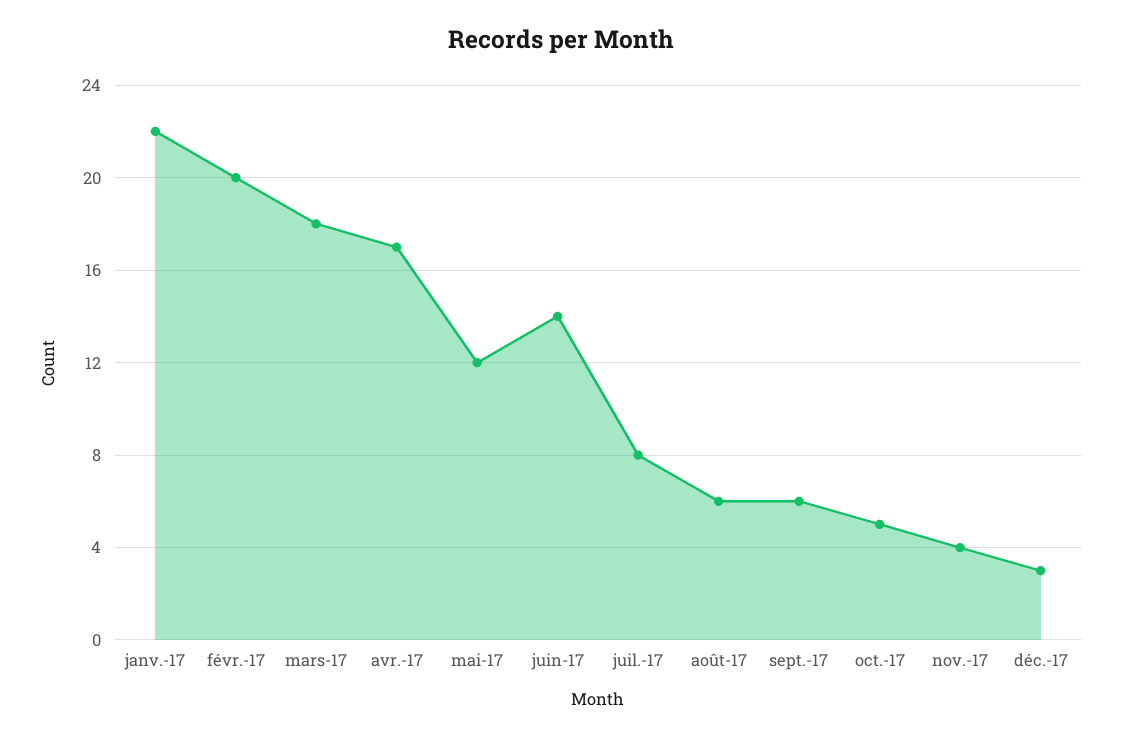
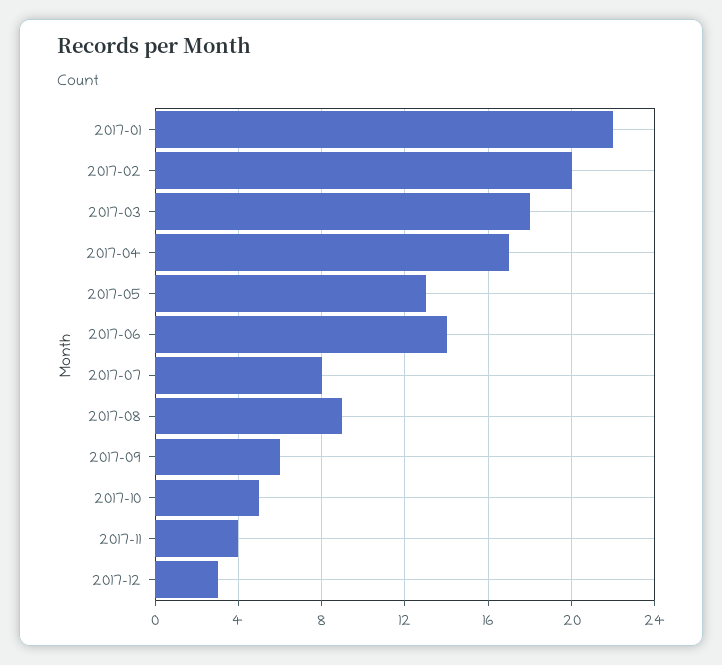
mai-17: 12 -> 13
août-17: 6 -> 9

